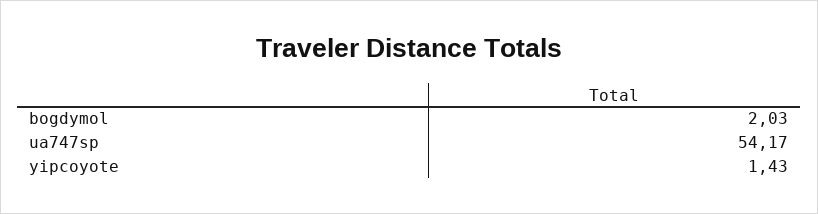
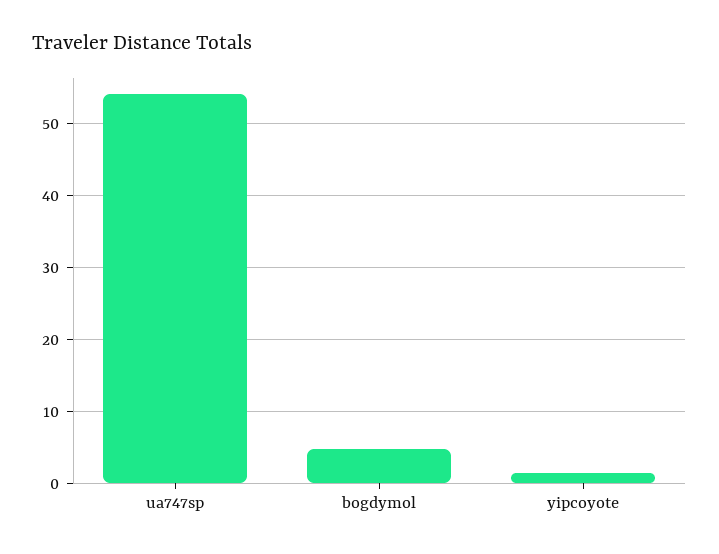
bogdymol: 2.03 -> 5

